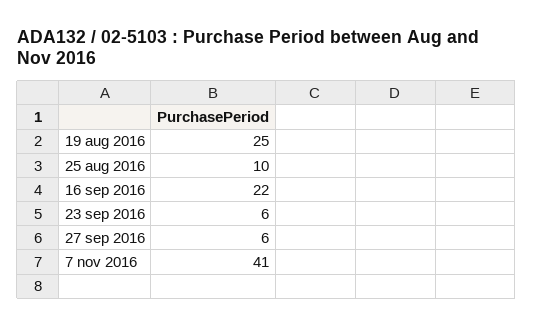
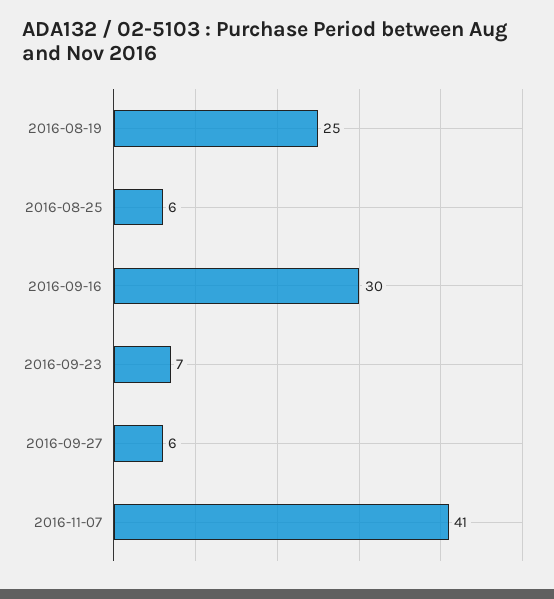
25 aug 2016: 10 -> 6
16 sep 2016: 22 -> 30
23 sep 2016: 6 -> 7

